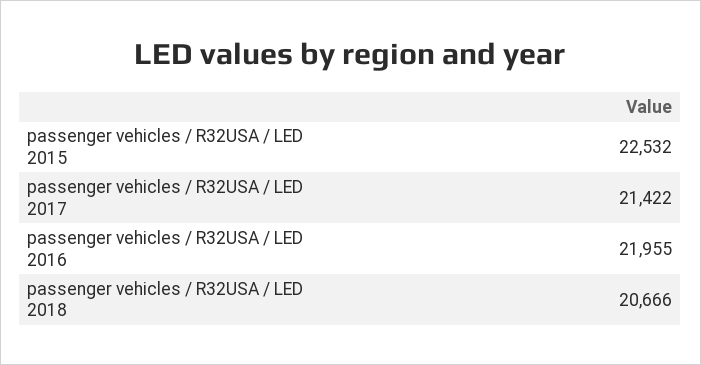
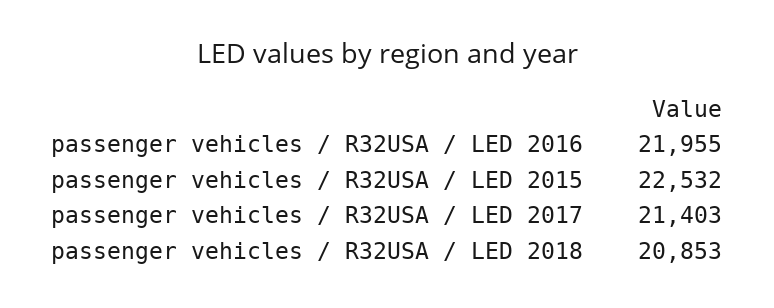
passenger vehicles / R32USA / LED 2017: 21422 -> 21403
passenger vehicles / R32USA / LED 2018: 20666 -> 20853

